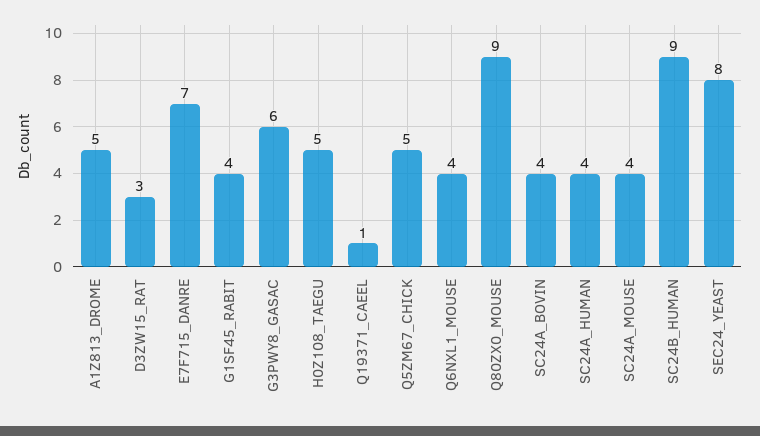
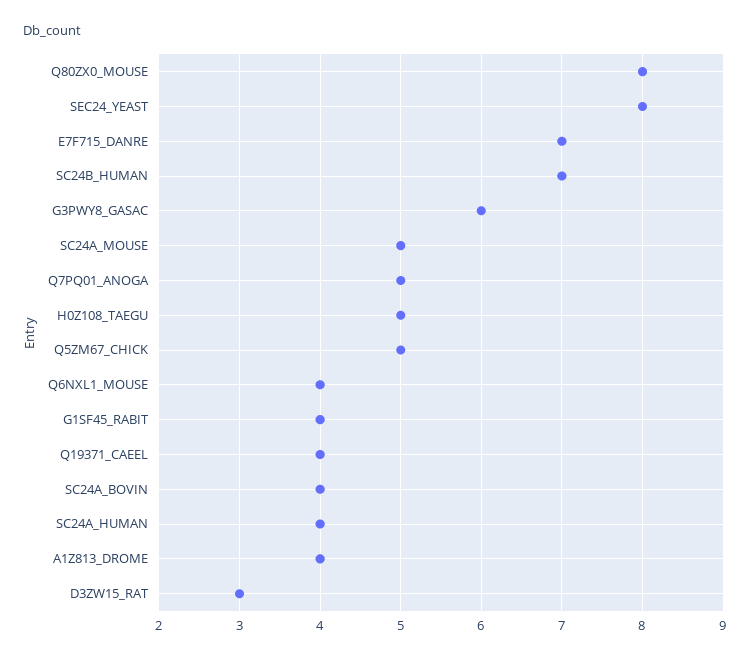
A1Z813_DROME: 5 -> 4
Q19371_CAEEL: 1 -> 4
Q80ZX0_MOUSE: 9 -> 8
SC24A_MOUSE: 4 -> 5
SC24B_HUMAN: 9 -> 7
Q7PQ01_ANOGA: none -> 5

